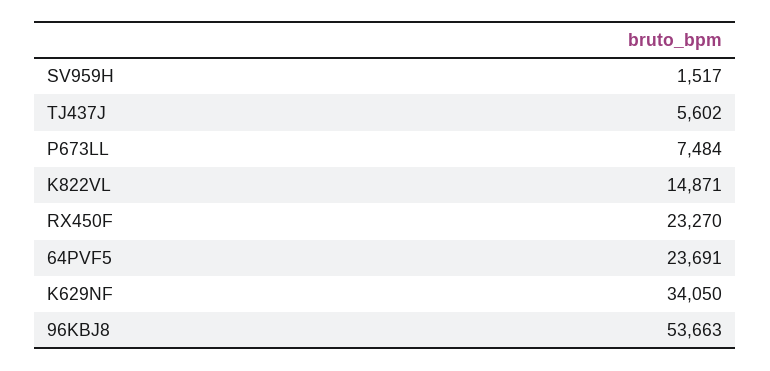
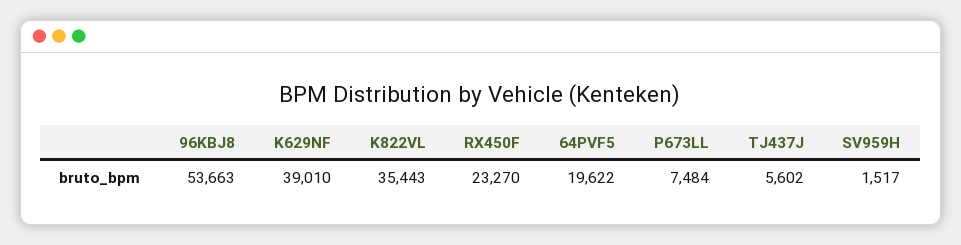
K822VL: 14871 -> 35443
64PVF5: 23691 -> 19622
K629NF: 34050 -> 39010

